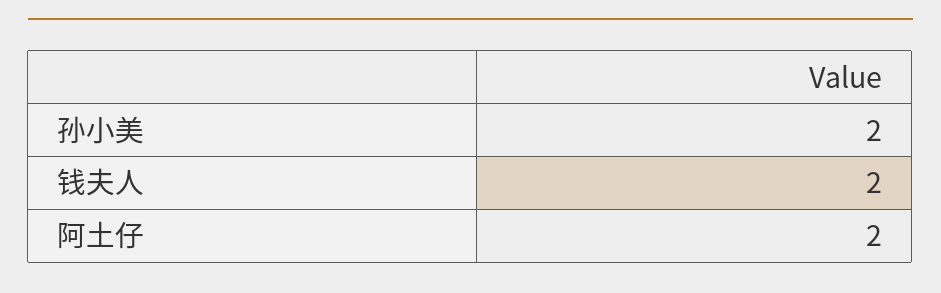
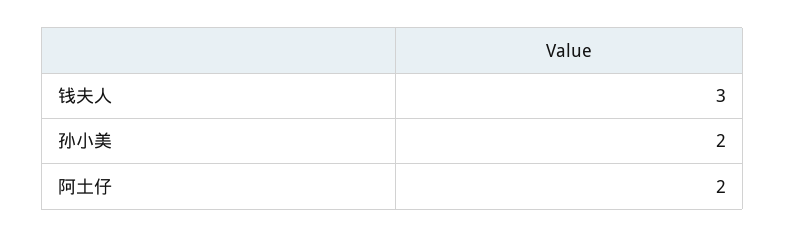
钱夫人: 2 -> 3

